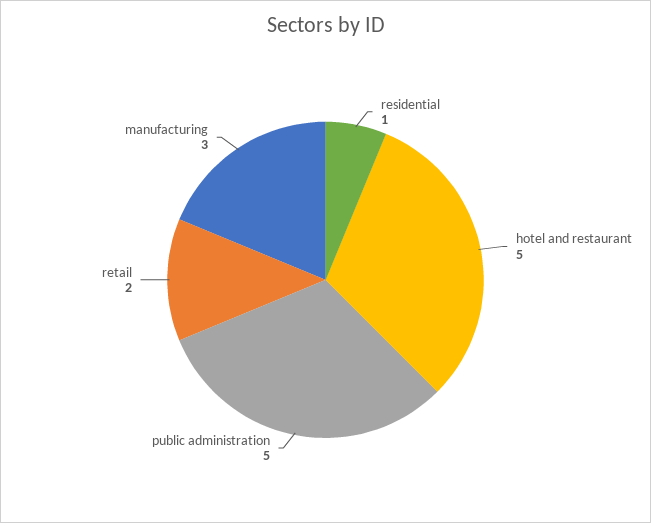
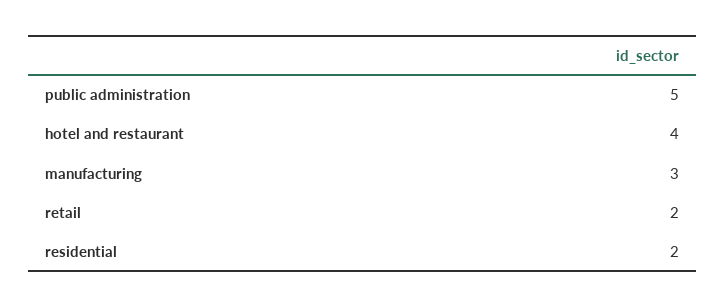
residential: 1 -> 2
hotel and restaurant: 5 -> 4

